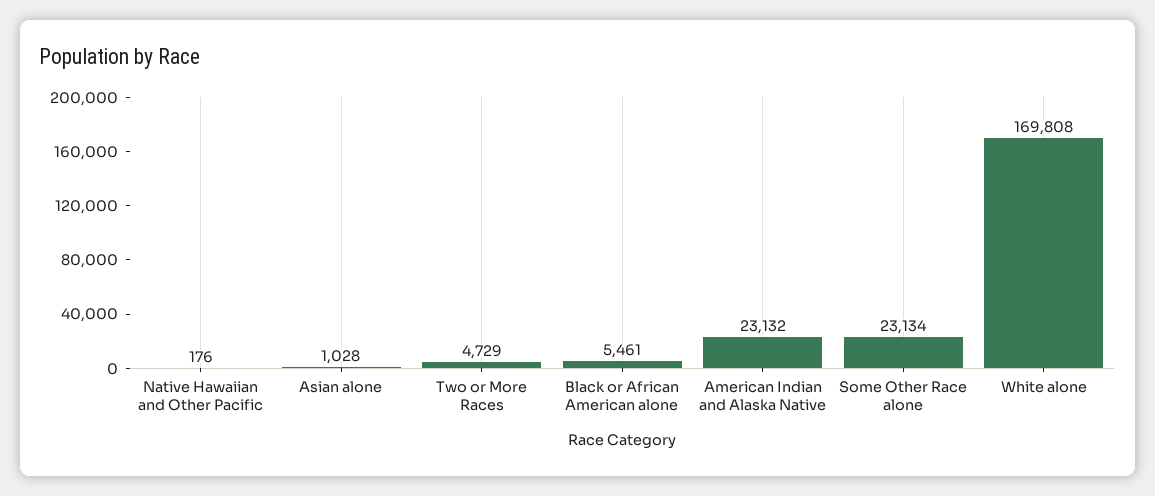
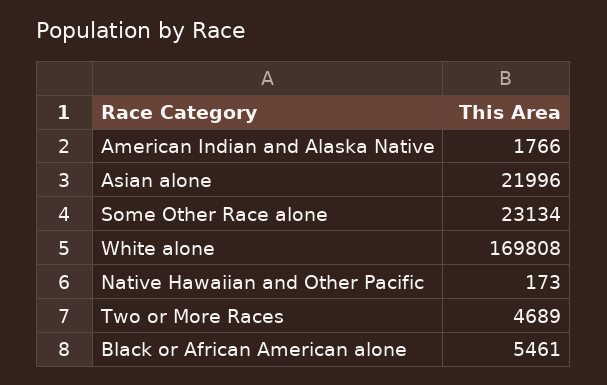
Native Hawaiian and Other Pacific: 176 -> 173
Asian alone: 1028 -> 21996
Two or More Races: 4729 -> 4689
American Indian and Alaska Native: 23132 -> 1766

